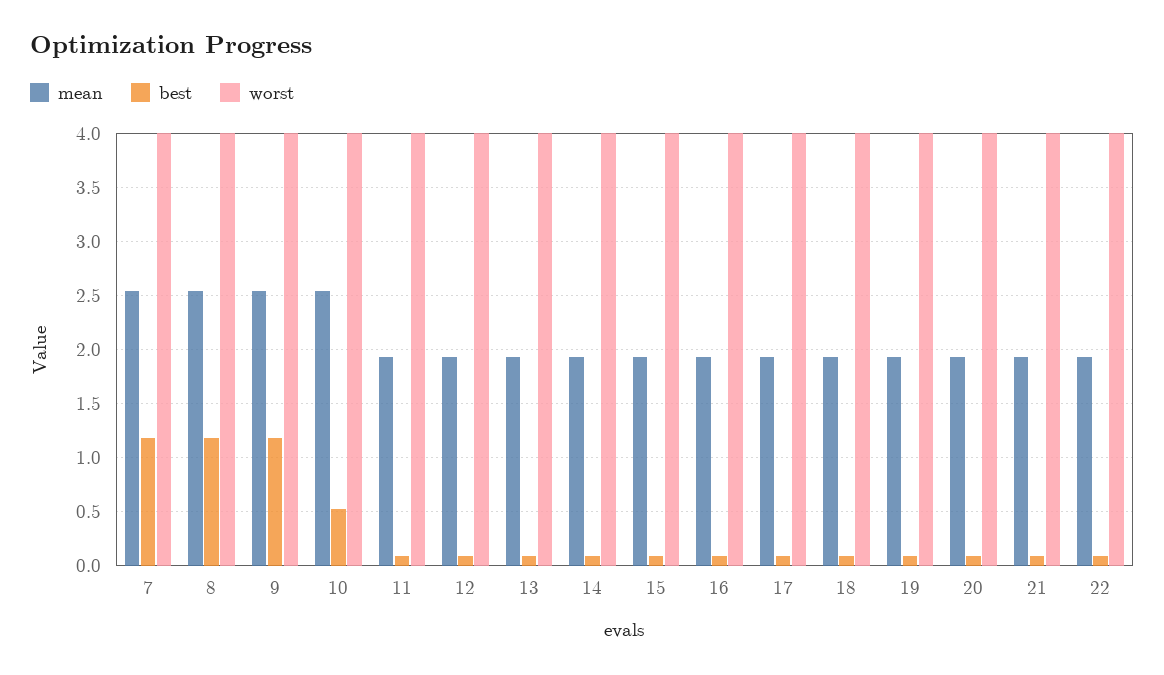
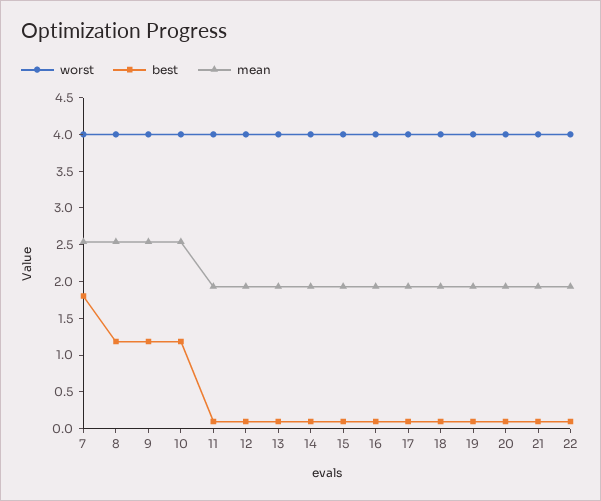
best, 7: 1.2 -> 1.75
best, 10: 0.5 -> 1.25

